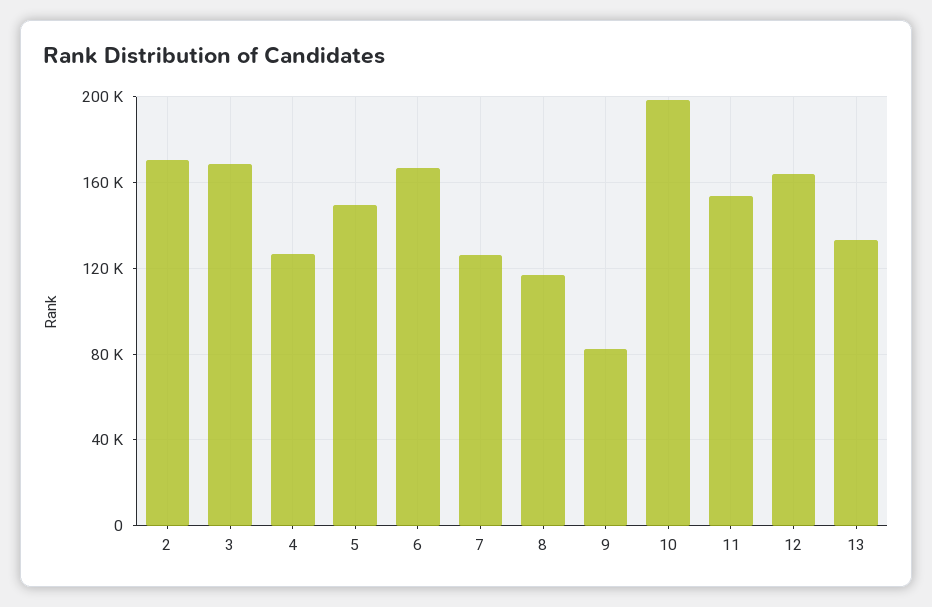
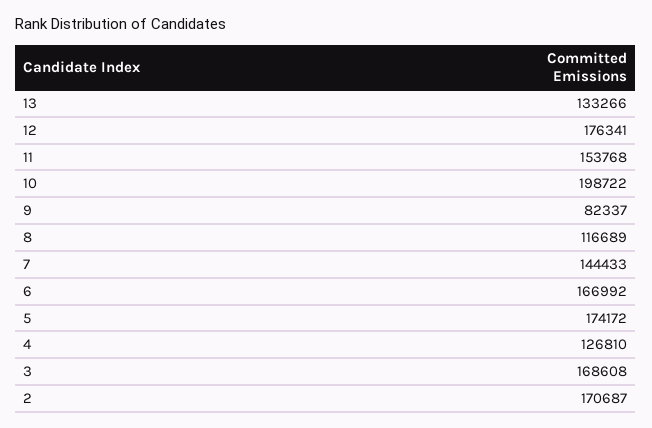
5: 150000 -> 174172
7: 125000 -> 144433
12: 165000 -> 176341

